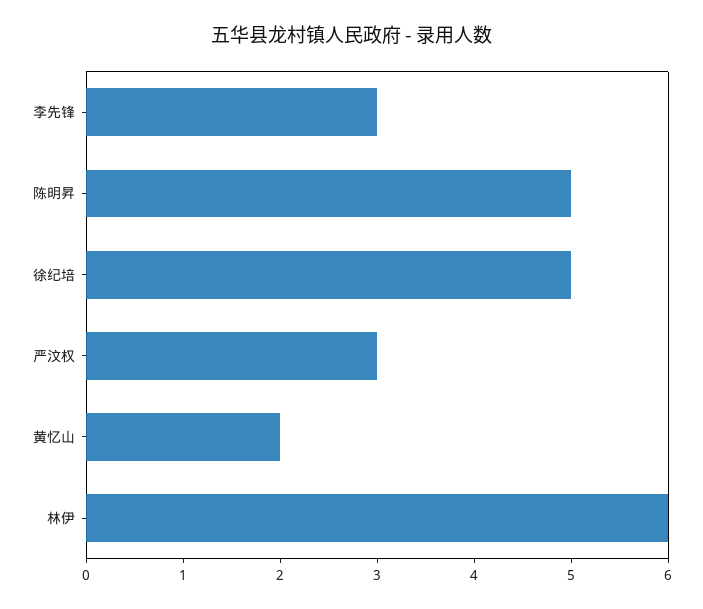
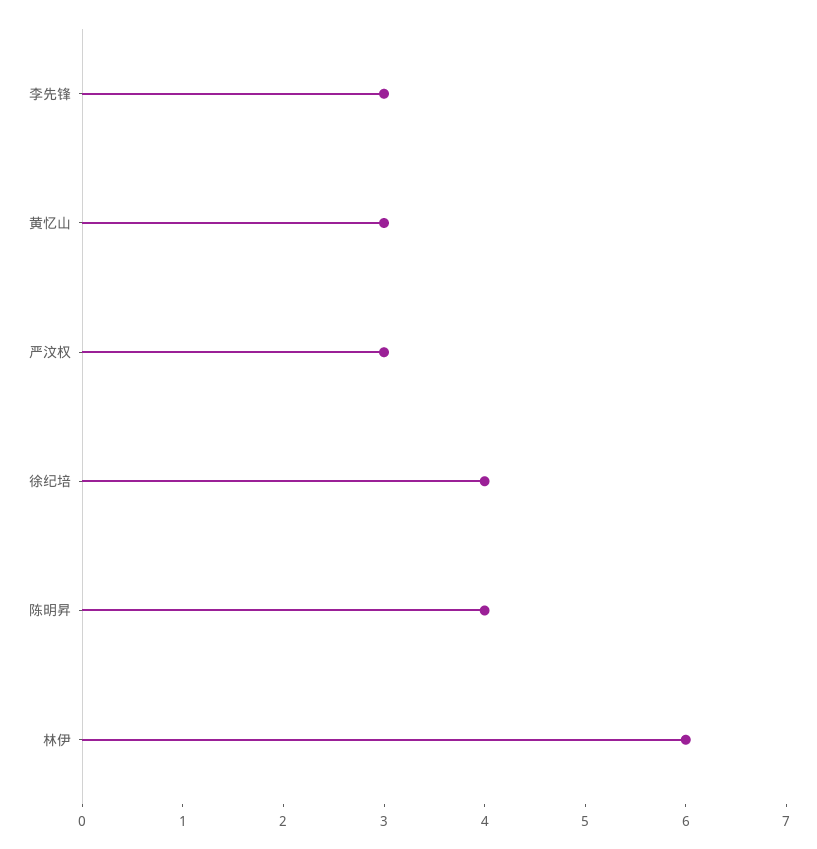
陈明昇: 5 -> 4
徐纪培: 5 -> 4
黄忆山: 2 -> 3

